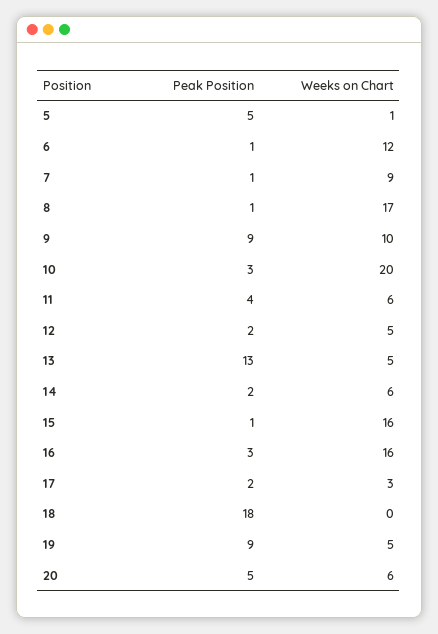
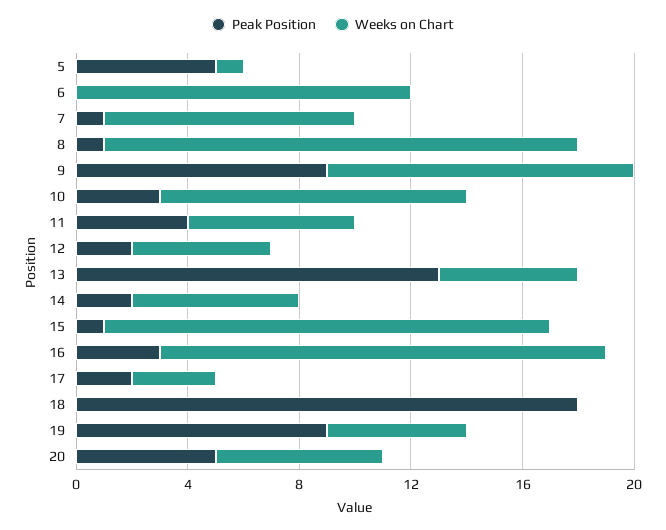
Peak Position, 6: 1 -> 0
Weeks on Chart, 9: 10 -> 11
Weeks on Chart, 10: 20 -> 11

